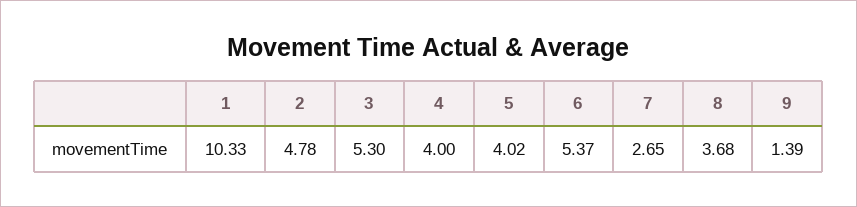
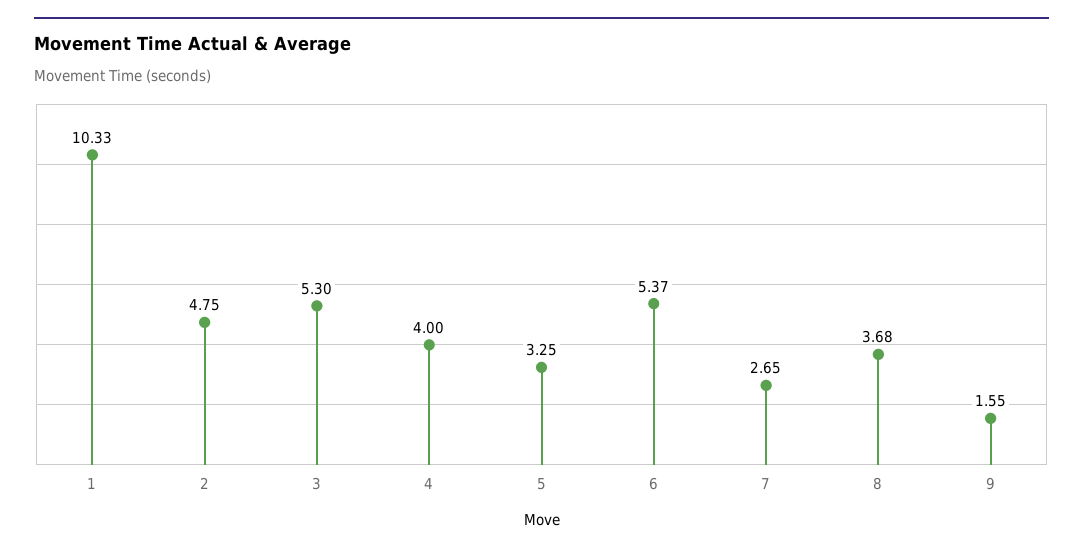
2: 4.78 -> 4.75
5: 4.02 -> 3.25
9: 1.39 -> 1.55

